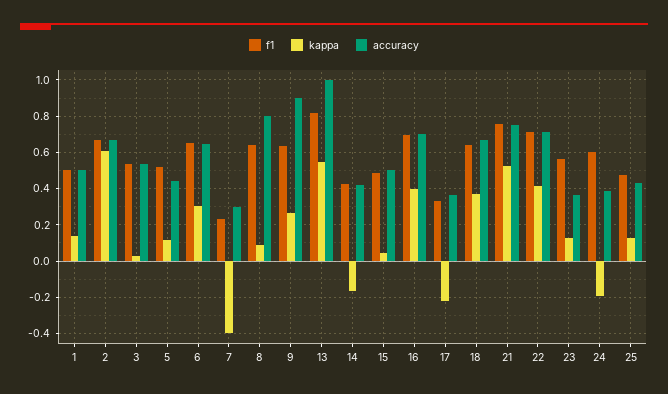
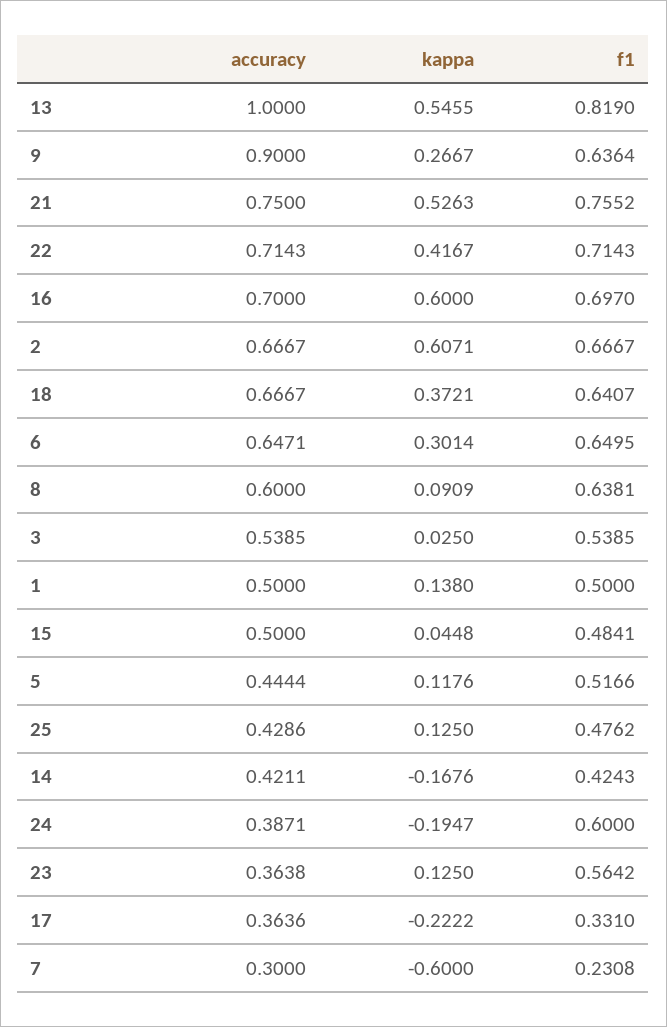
kappa, 7: -0.4 -> -0.6
accuracy, 8: 0.8 -> 0.6
kappa, 16: 0.4 -> 0.6

